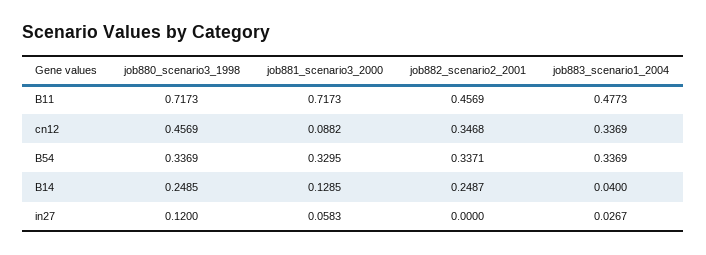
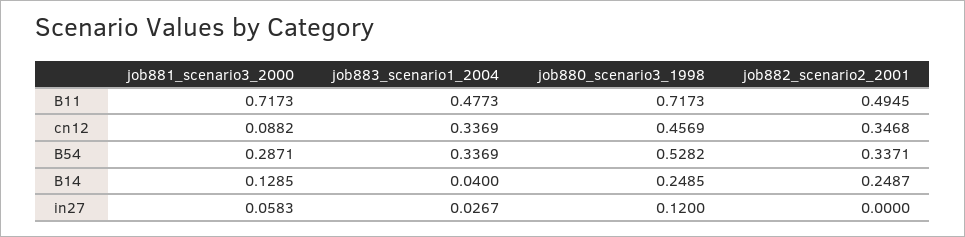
job882_scenario2_2001, B11: 0.4569 -> 0.4945
job880_scenario3_1998, B54: 0.3369 -> 0.5282
job881_scenario3_2000, B54: 0.3295 -> 0.2871

